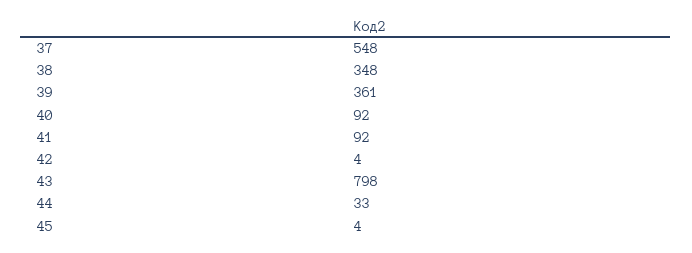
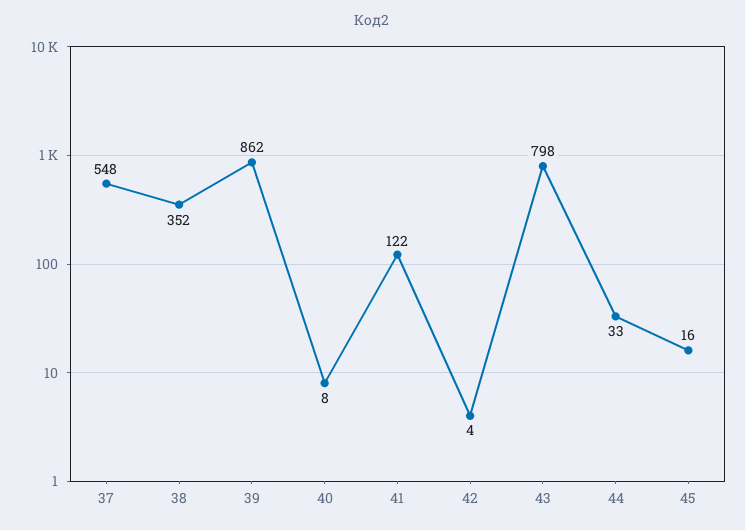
38: 348 -> 352
39: 361 -> 862
40: 92 -> 8
41: 92 -> 122
45: 4 -> 16

